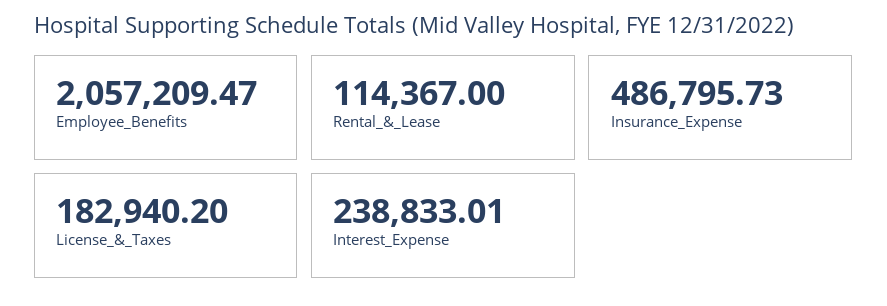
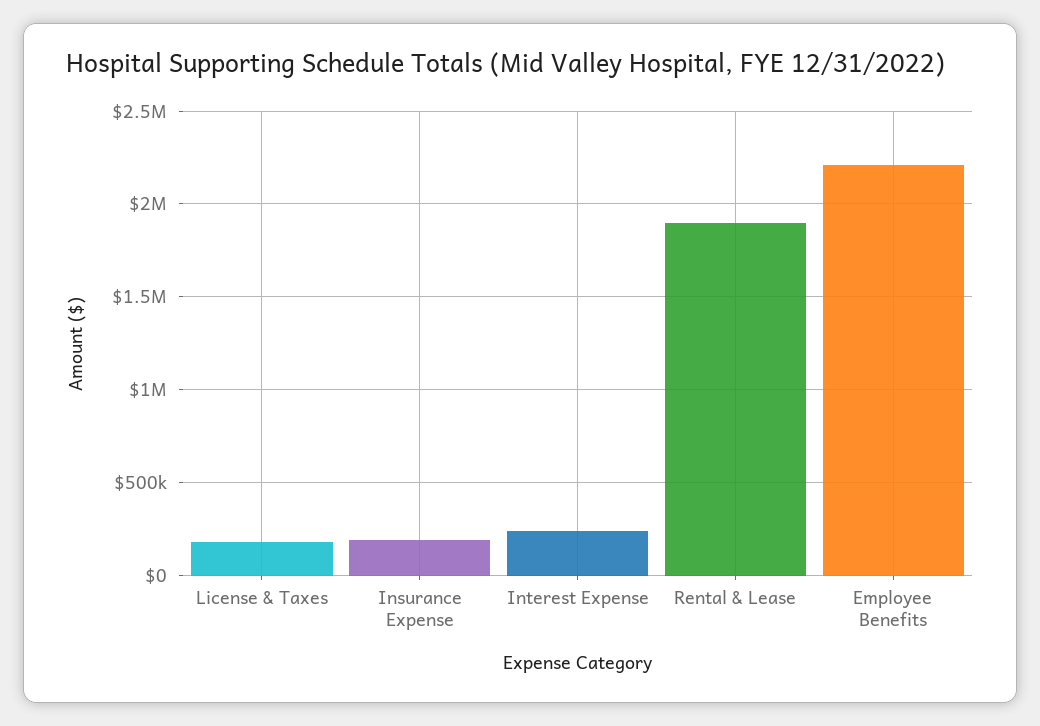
Employee_Benefits: 2057209.47 -> 2200000
Rental_&_Lease: 114367 -> 1900000
Insurance_Expense: 486795.73 -> 200000

